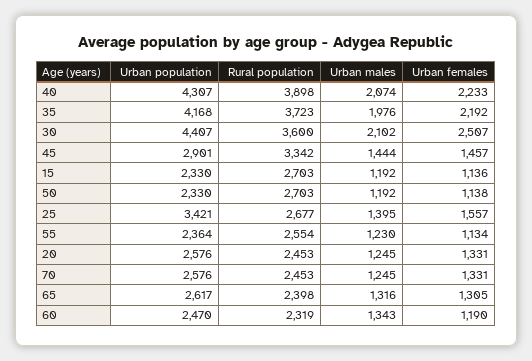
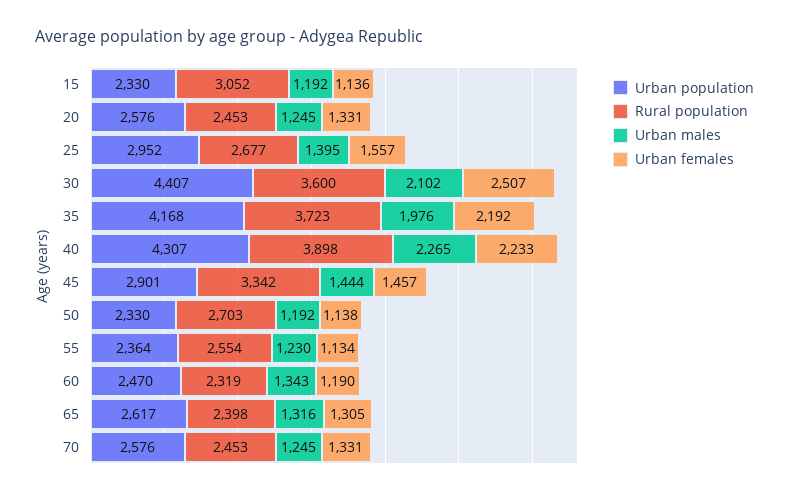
Urban males, 40: 2074 -> 2265
Rural population, 15: 2703 -> 3052
Urban population, 25: 3421 -> 2952

